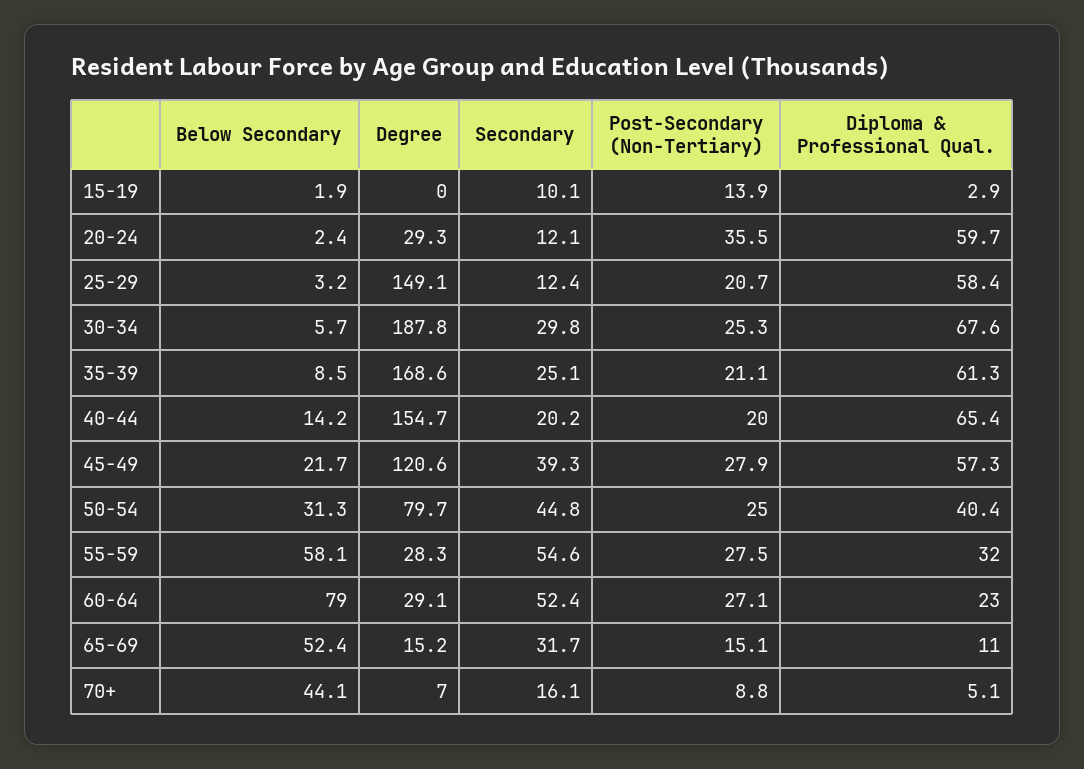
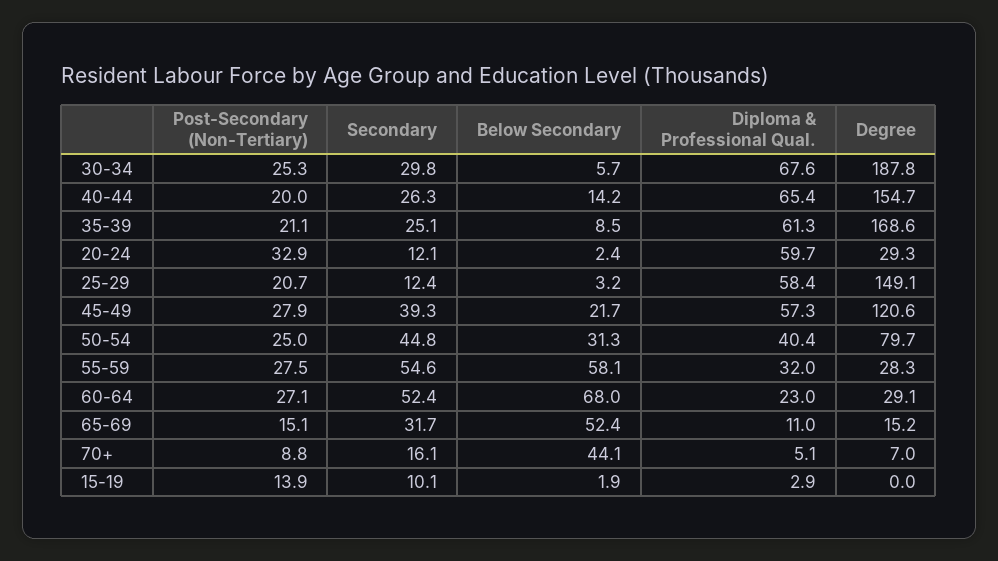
Post-Secondary (Non-Tertiary), 20-24: 35.5 -> 32.9
Secondary, 40-44: 20.2 -> 26.3
Below Secondary, 60-64: 79 -> 68

